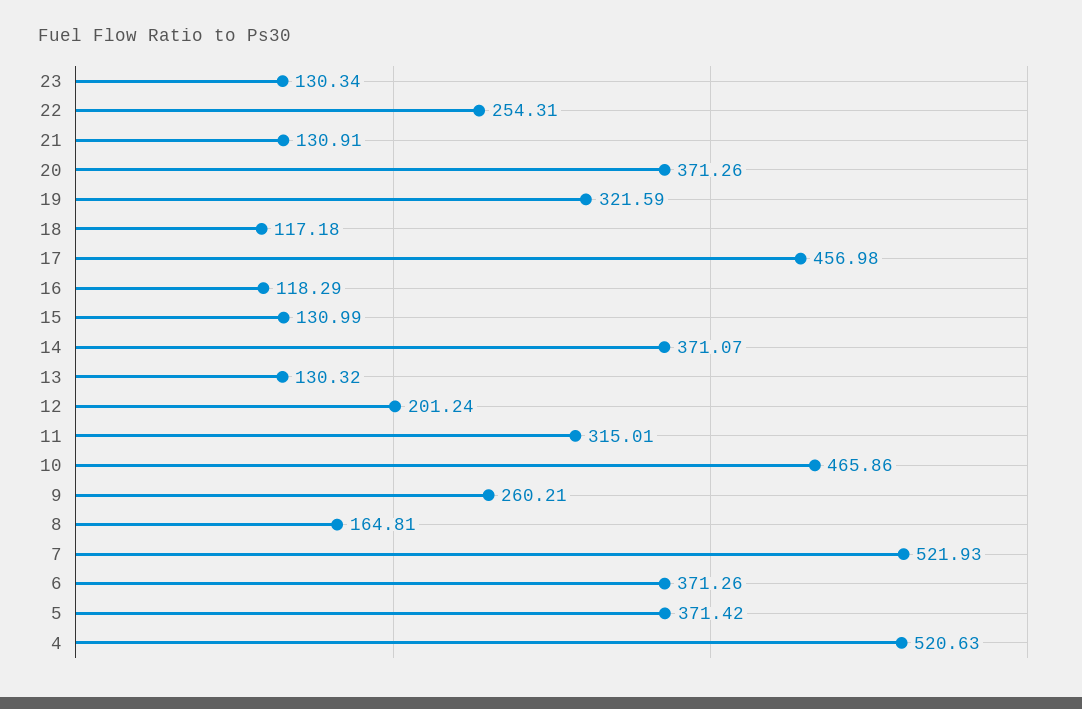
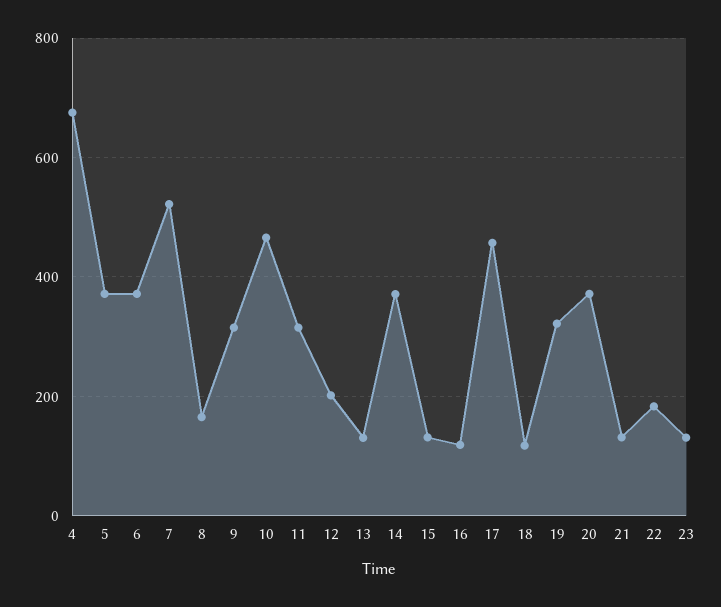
22: 254.31 -> 180
9: 260.21 -> 320
4: 520.63 -> 680

